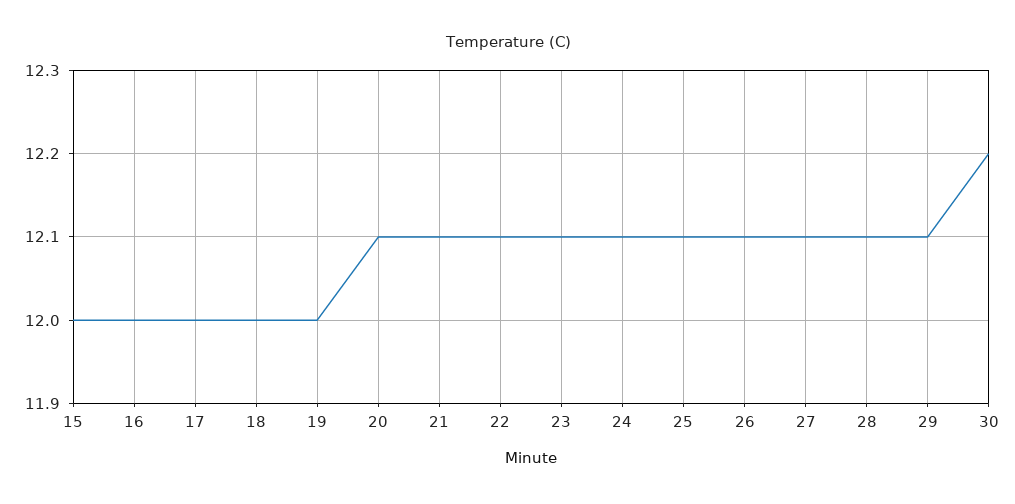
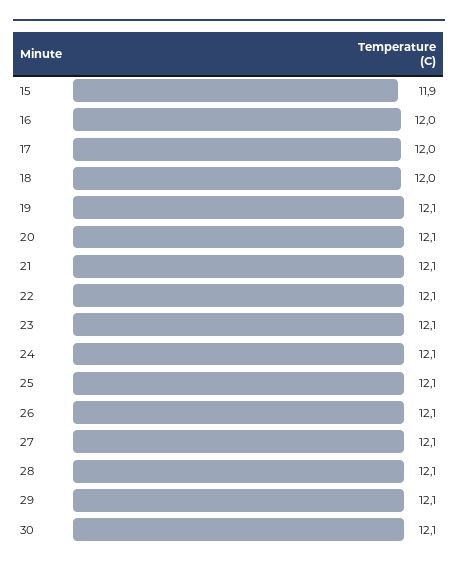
15: 12 -> 11.9
19: 12 -> 12.1
30: 12.2 -> 12.1

